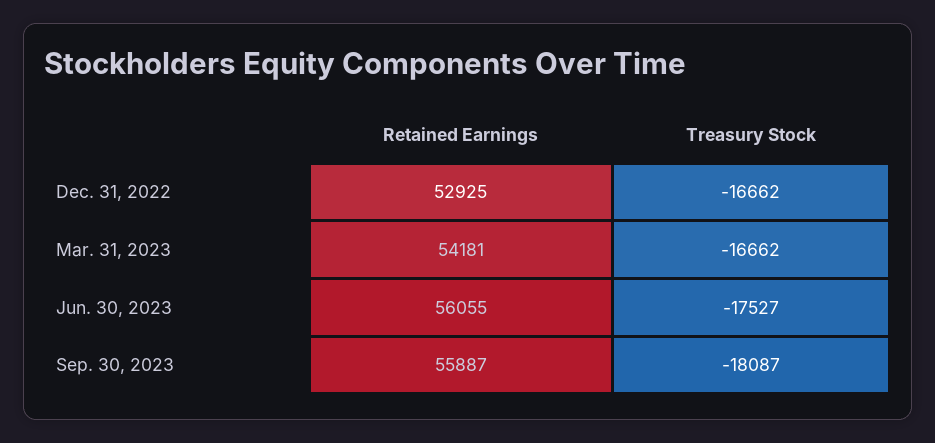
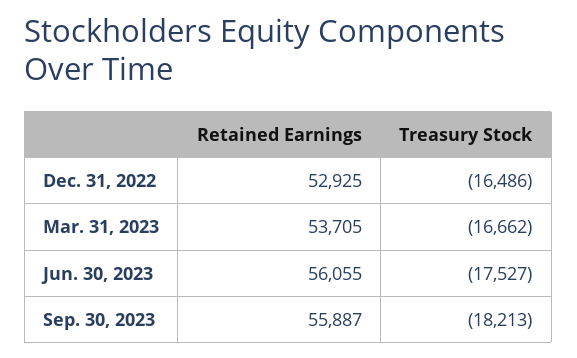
Treasury Stock, Dec. 31, 2022: -16662 -> -16486
Retained Earnings, Mar. 31, 2023: 54181 -> 53705
Treasury Stock, Sep. 30, 2023: -18087 -> -18213

